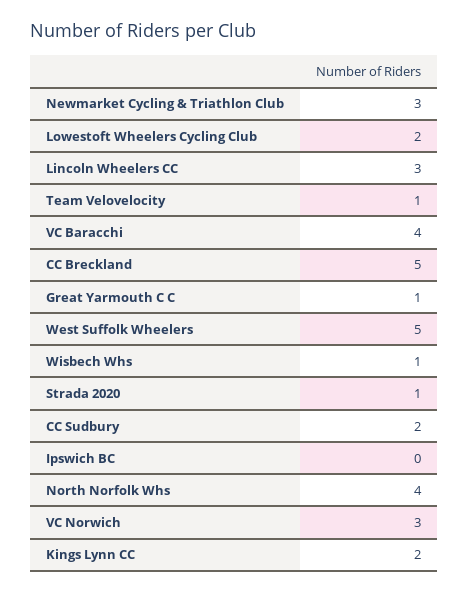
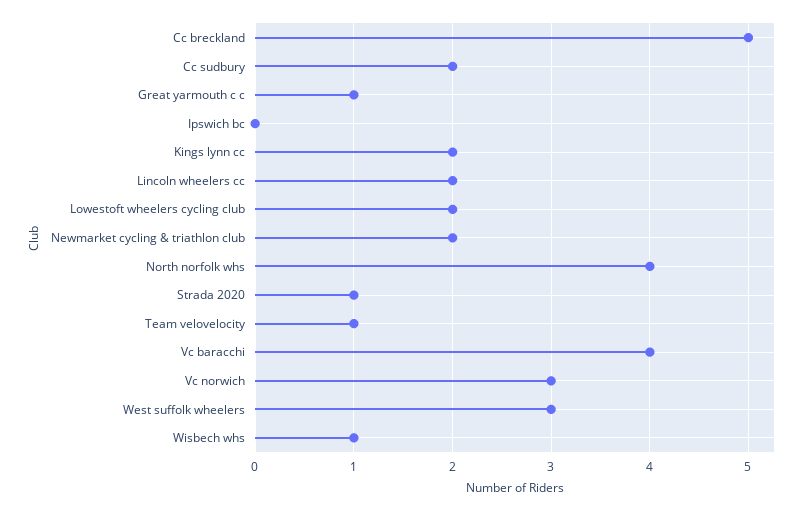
Newmarket Cycling & Triathlon Club: 3 -> 2
Lincoln Wheelers CC: 3 -> 2
West Suffolk Wheelers: 5 -> 3

